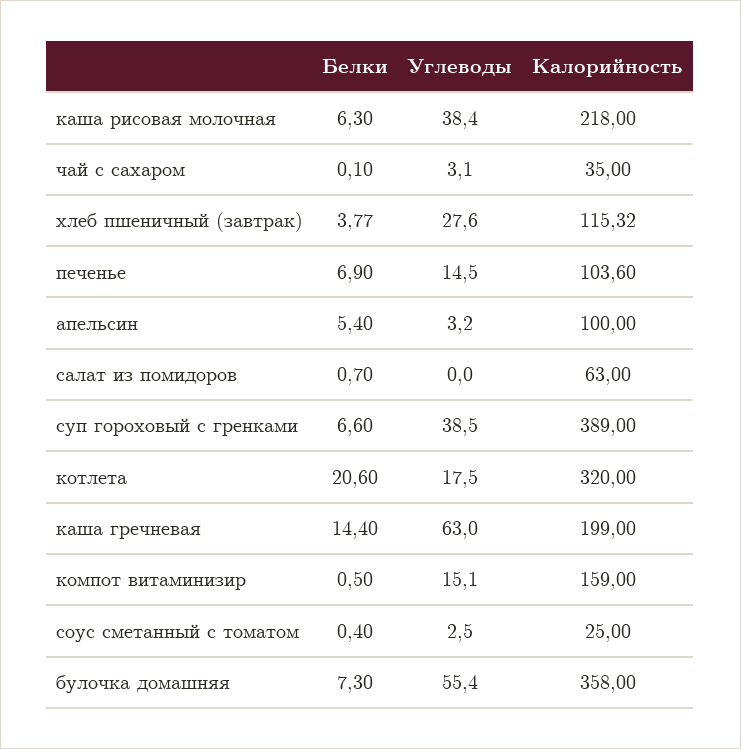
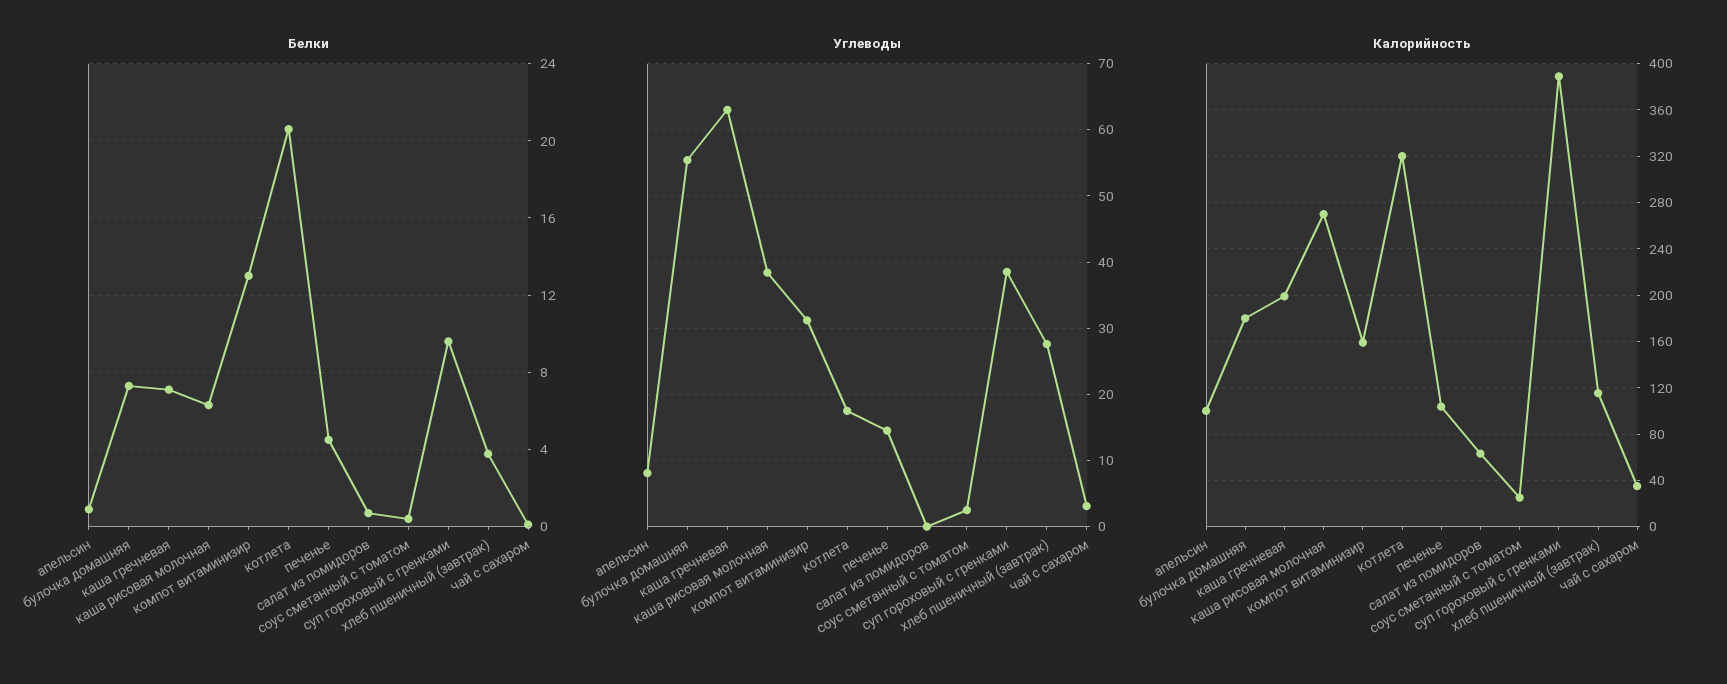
Калорийность, каша рисовая молочная: 218 -> 270
Белки, печенье: 6.9 -> 4.5
Белки, апельсин: 5.4 -> 1
Углеводы, апельсин: 3.2 -> 8
Белки, суп гороховый с гренками: 6.6 -> 9.5
Белки, каша гречневая: 14.4 -> 7
Белки, компот витаминизир: 0.5 -> 13
Углеводы, компот витаминизир: 15.1 -> 31
Калорийность, булочка домашняя: 358 -> 180

